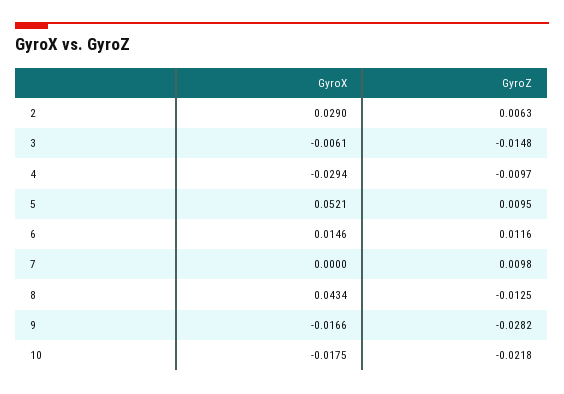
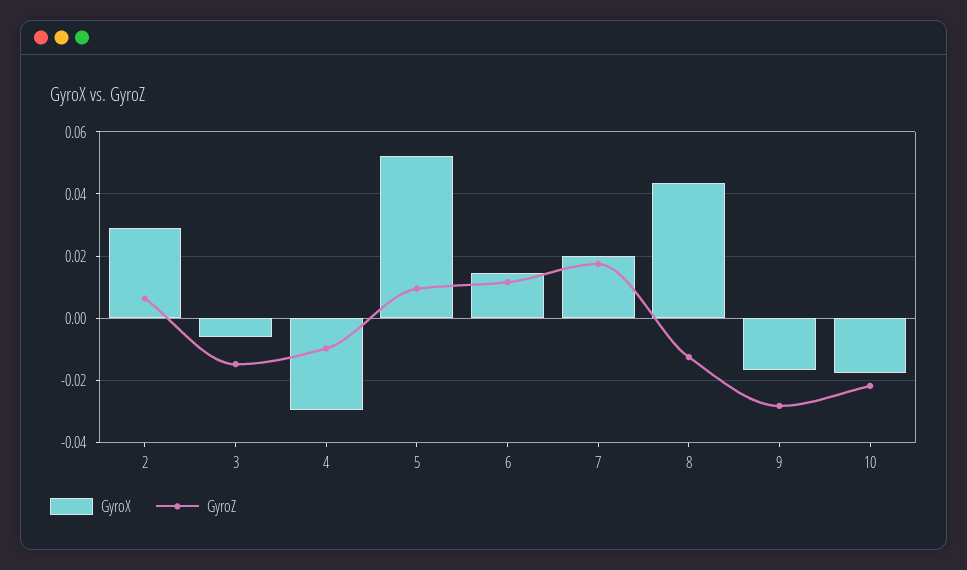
GyroX, 7: 0 -> 0.02
GyroZ, 7: 0.0098 -> 0.018

